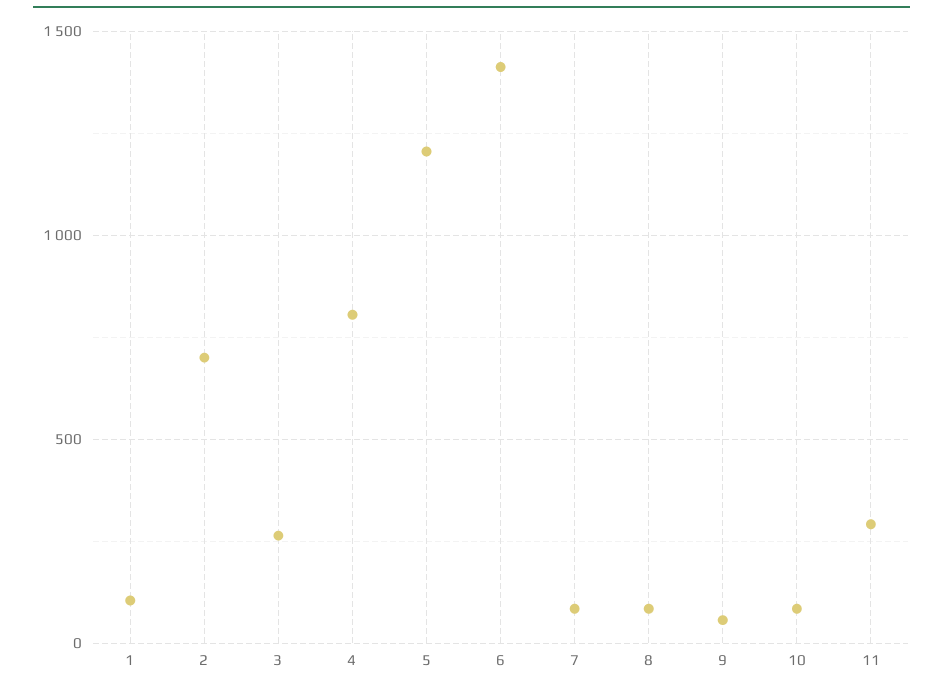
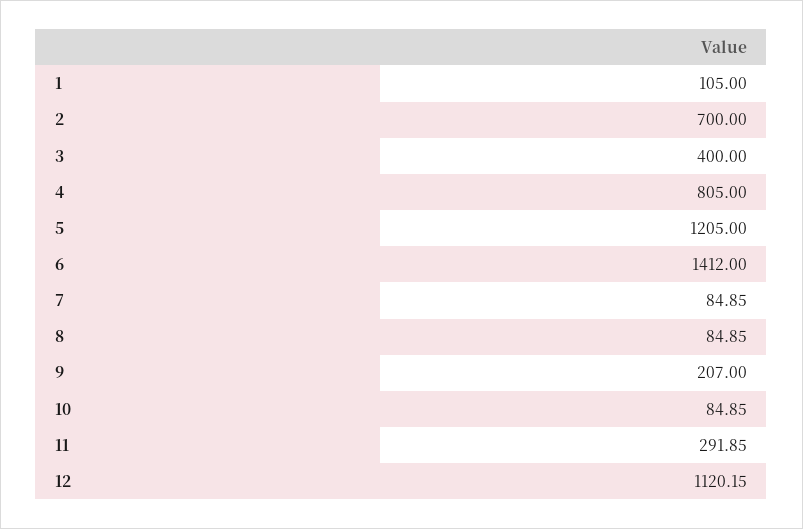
3: 250 -> 400
9: 50 -> 207
12: none -> 1120.15

